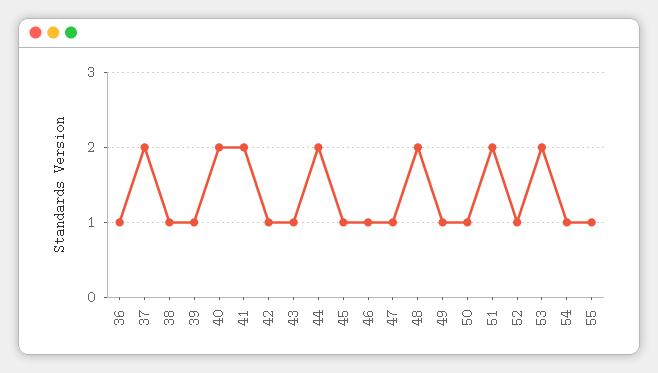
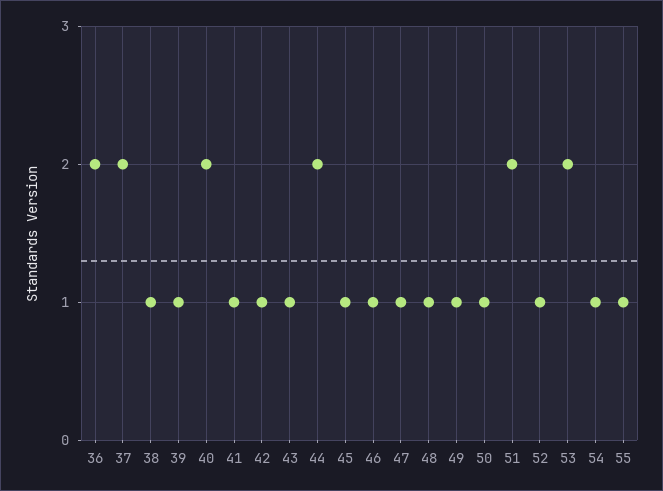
36: 1 -> 2
41: 2 -> 1
48: 2 -> 1

